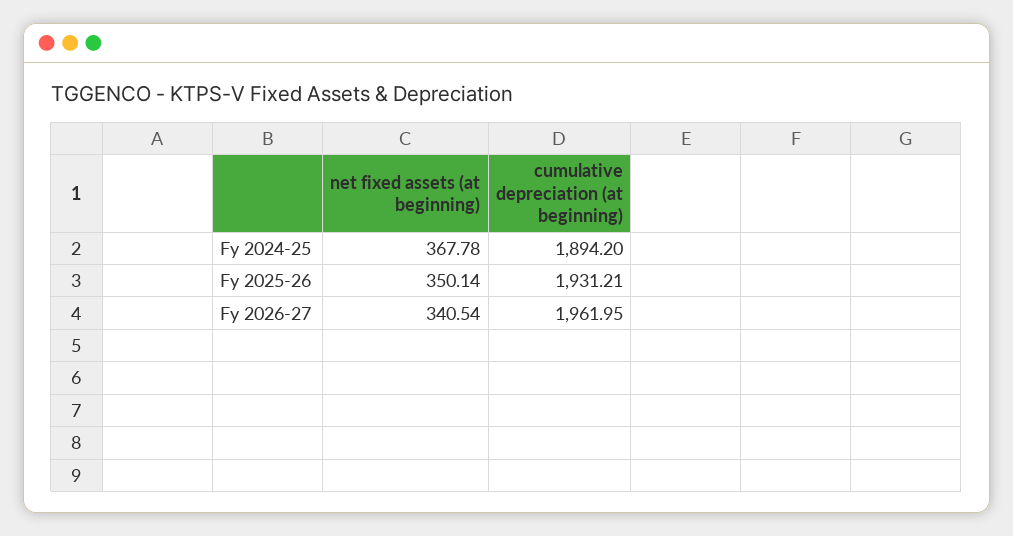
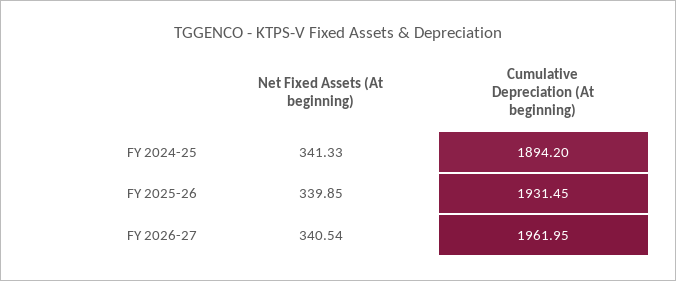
net fixed assets (at beginning), Fy 2024-25: 367.78 -> 341.33
net fixed assets (at beginning), Fy 2025-26: 350.14 -> 339.85
cumulative depreciation (at beginning), Fy 2025-26: 1931.21 -> 1931.45

